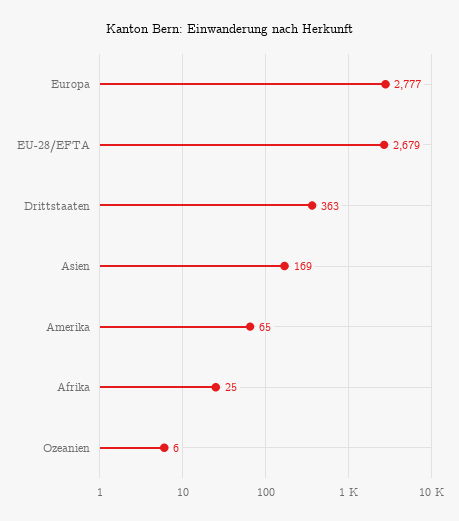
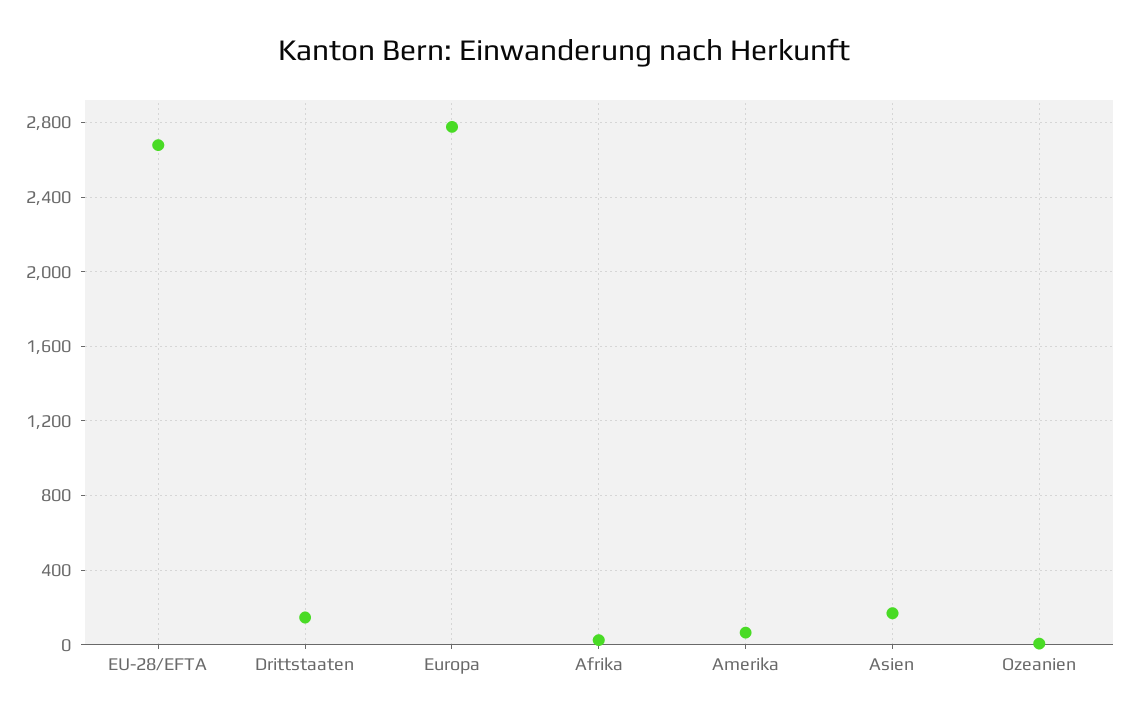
Drittstaaten: 363 -> 150

